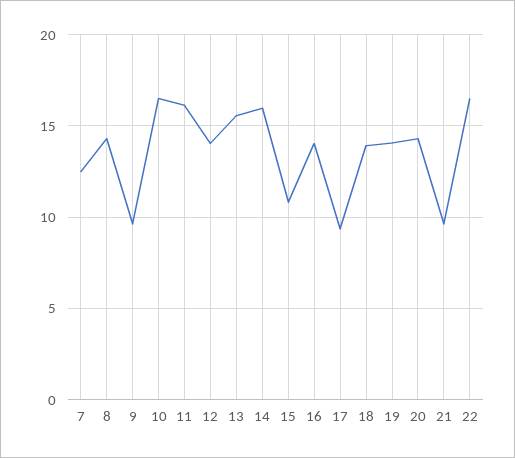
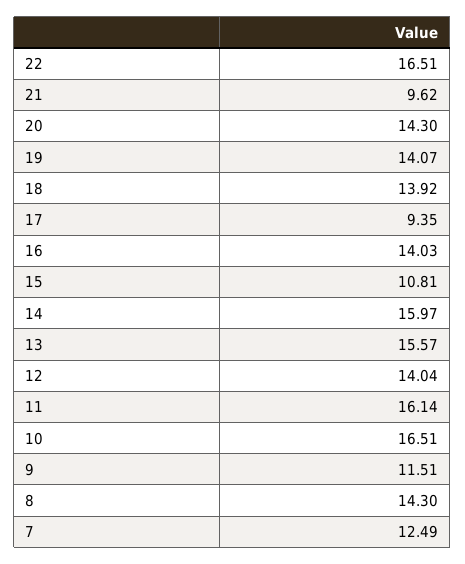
9: 9.5 -> 11.51

